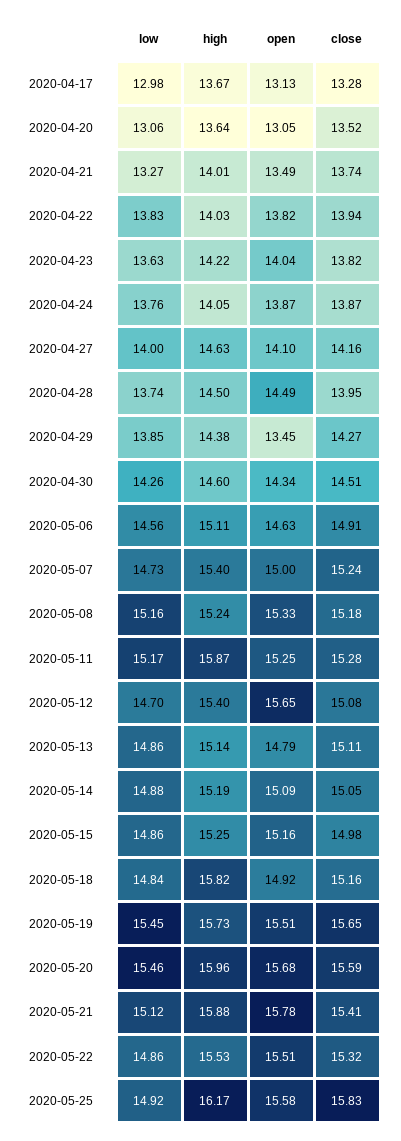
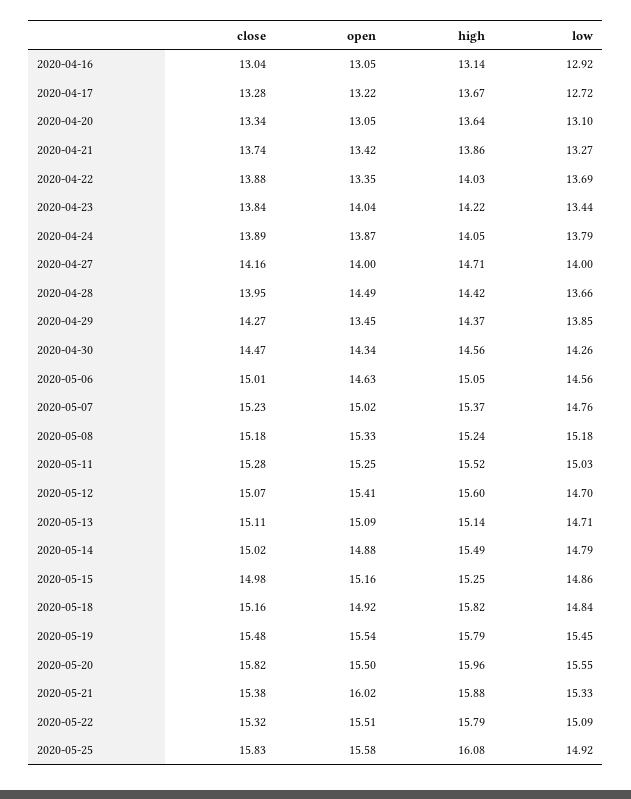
low, 2020-04-17: 12.98 -> 12.72
open, 2020-04-17: 13.13 -> 13.22
low, 2020-04-20: 13.06 -> 13.1
close, 2020-04-20: 13.52 -> 13.34
high, 2020-04-21: 14.01 -> 13.86
open, 2020-04-21: 13.49 -> 13.42
low, 2020-04-22: 13.83 -> 13.69
open, 2020-04-22: 13.82 -> 13.35
close, 2020-04-22: 13.94 -> 13.88
low, 2020-04-23: 13.63 -> 13.44
close, 2020-04-23: 13.82 -> 13.84
low, 2020-04-24: 13.76 -> 13.79
close, 2020-04-24: 13.87 -> 13.89
high, 2020-04-27: 14.63 -> 14.71
open, 2020-04-27: 14.1 -> 14
low, 2020-04-28: 13.74 -> 13.66
high, 2020-04-28: 14.5 -> 14.42
high, 2020-04-29: 14.38 -> 14.37
high, 2020-04-30: 14.6 -> 14.56
close, 2020-04-30: 14.51 -> 14.47
high, 2020-05-06: 15.11 -> 15.05
close, 2020-05-06: 14.91 -> 15.01
low, 2020-05-07: 14.73 -> 14.76
high, 2020-05-07: 15.4 -> 15.37
open, 2020-05-07: 15 -> 15.02
close, 2020-05-07: 15.24 -> 15.23
low, 2020-05-08: 15.16 -> 15.18
low, 2020-05-11: 15.17 -> 15.03
high, 2020-05-11: 15.87 -> 15.52
high, 2020-05-12: 15.4 -> 15.6
open, 2020-05-12: 15.65 -> 15.41
close, 2020-05-12: 15.08 -> 15.07
low, 2020-05-13: 14.86 -> 14.71
open, 2020-05-13: 14.79 -> 15.09
low, 2020-05-14: 14.88 -> 14.79
high, 2020-05-14: 15.19 -> 15.49
open, 2020-05-14: 15.09 -> 14.88
close, 2020-05-14: 15.05 -> 15.02
high, 2020-05-19: 15.73 -> 15.79
open, 2020-05-19: 15.51 -> 15.54
close, 2020-05-19: 15.65 -> 15.48
low, 2020-05-20: 15.46 -> 15.55
open, 2020-05-20: 15.68 -> 15.5
close, 2020-05-20: 15.59 -> 15.82
low, 2020-05-21: 15.12 -> 15.33
open, 2020-05-21: 15.78 -> 16.02
close, 2020-05-21: 15.41 -> 15.38
low, 2020-05-22: 14.86 -> 15.09
high, 2020-05-22: 15.53 -> 15.79
high, 2020-05-25: 16.17 -> 16.08
close, 2020-04-16: none -> 13.04
open, 2020-04-16: none -> 13.05
high, 2020-04-16: none -> 13.14
low, 2020-04-16: none -> 12.92

